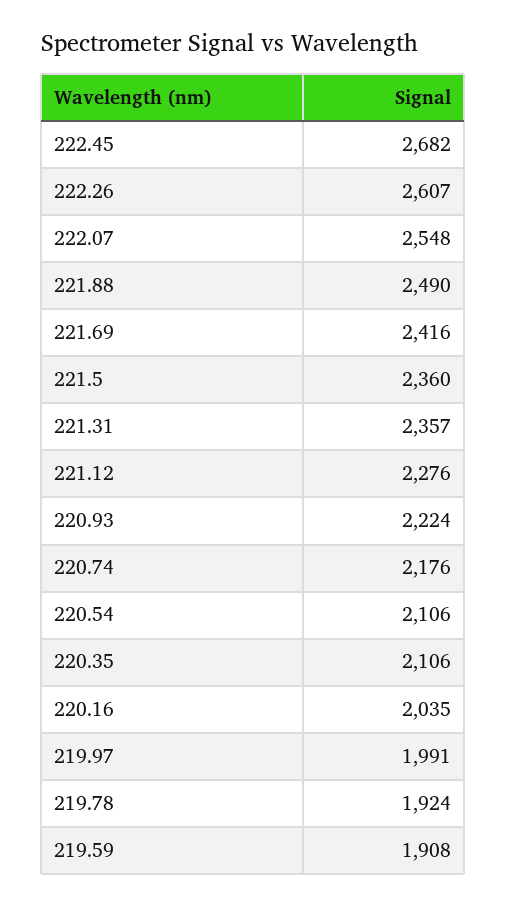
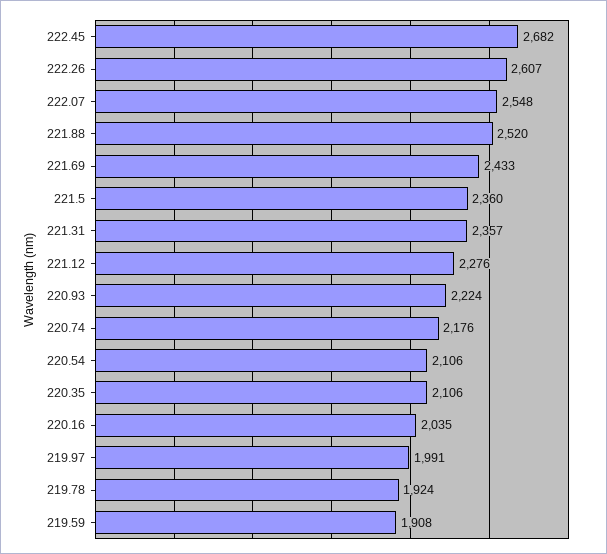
221.88: 2490 -> 2520
221.69: 2416 -> 2433

